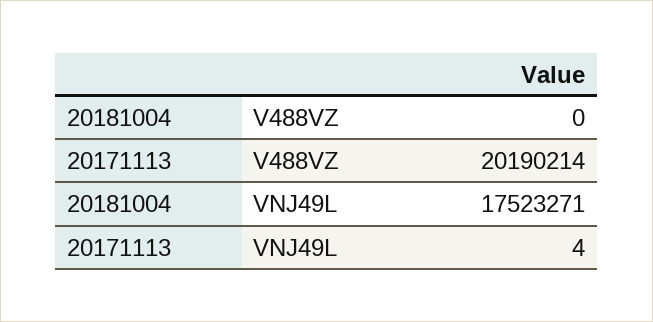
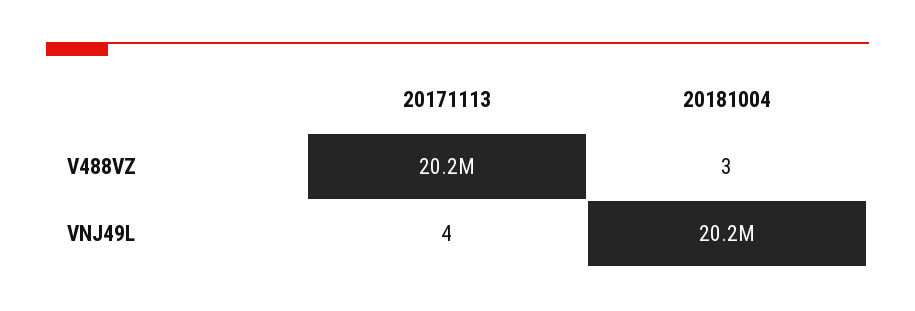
20181004, V488VZ: 0 -> 3
20181004, VNJ49L: 17523271 -> 20200000

